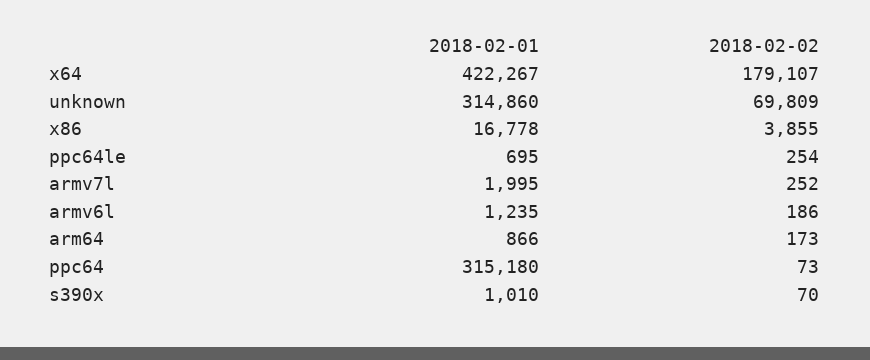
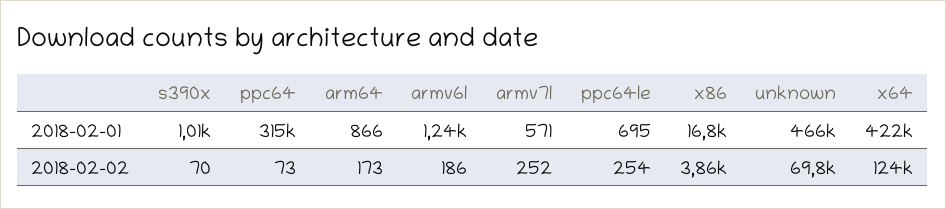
2018-02-02, x64: 179107 -> 124000
2018-02-01, unknown: 314860 -> 466000
2018-02-01, armv7l: 1995 -> 571

